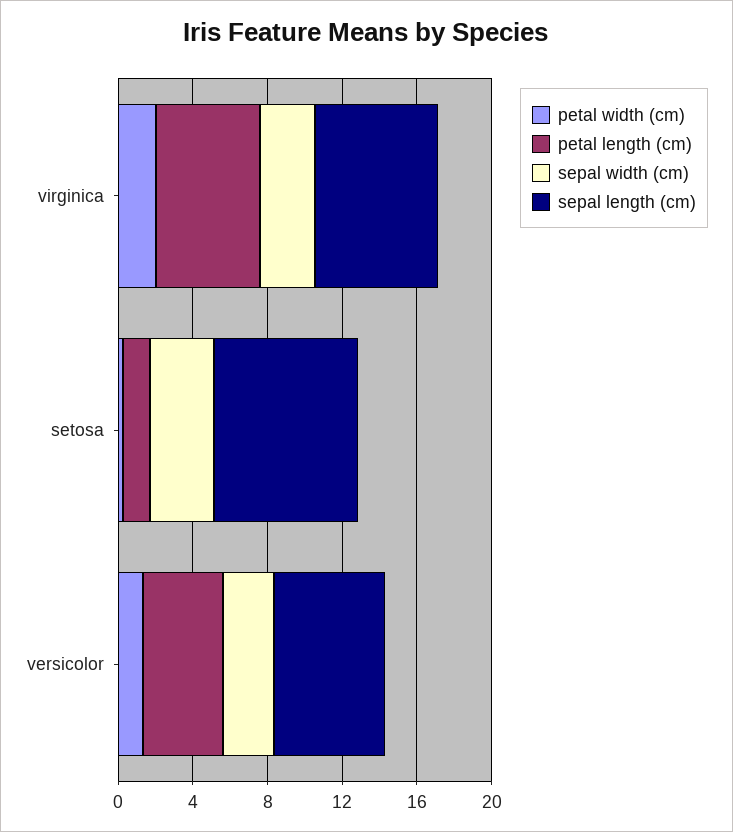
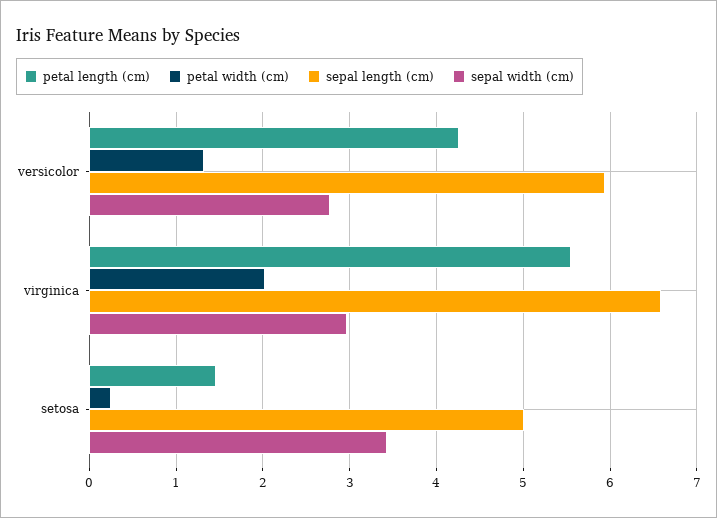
sepal length (cm), setosa: 8 -> 5

